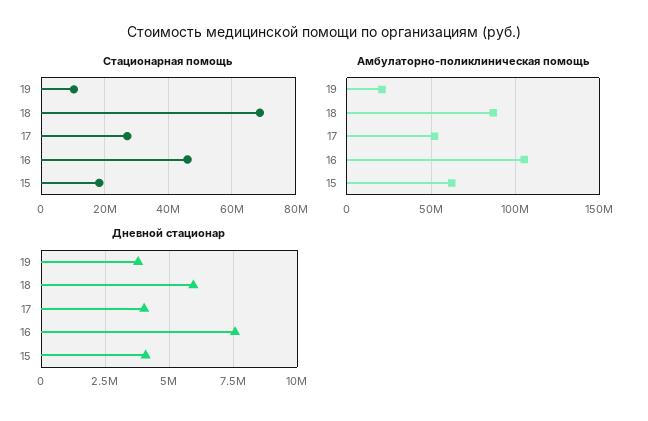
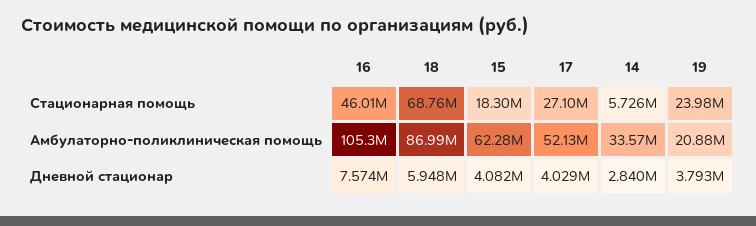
Стационарная помощь, 19: 10000000 -> 23980000
Стационарная помощь, 14: none -> 5726000
Амбулаторно-поликлиническая помощь, 14: none -> 33570000
Дневной стационар, 14: none -> 2840000

